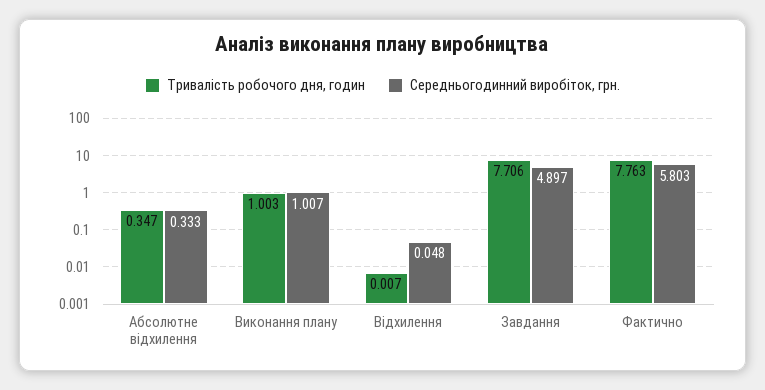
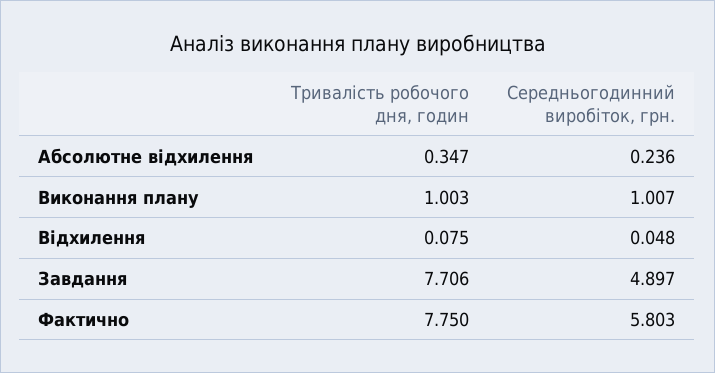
Середньогодинний виробіток, грн., Абсолютне відхилення: 0.333 -> 0.236
Тривалість робочого дня, годин, Відхилення: 0.007 -> 0.075
Тривалість робочого дня, годин, Фактично: 7.763 -> 7.75

